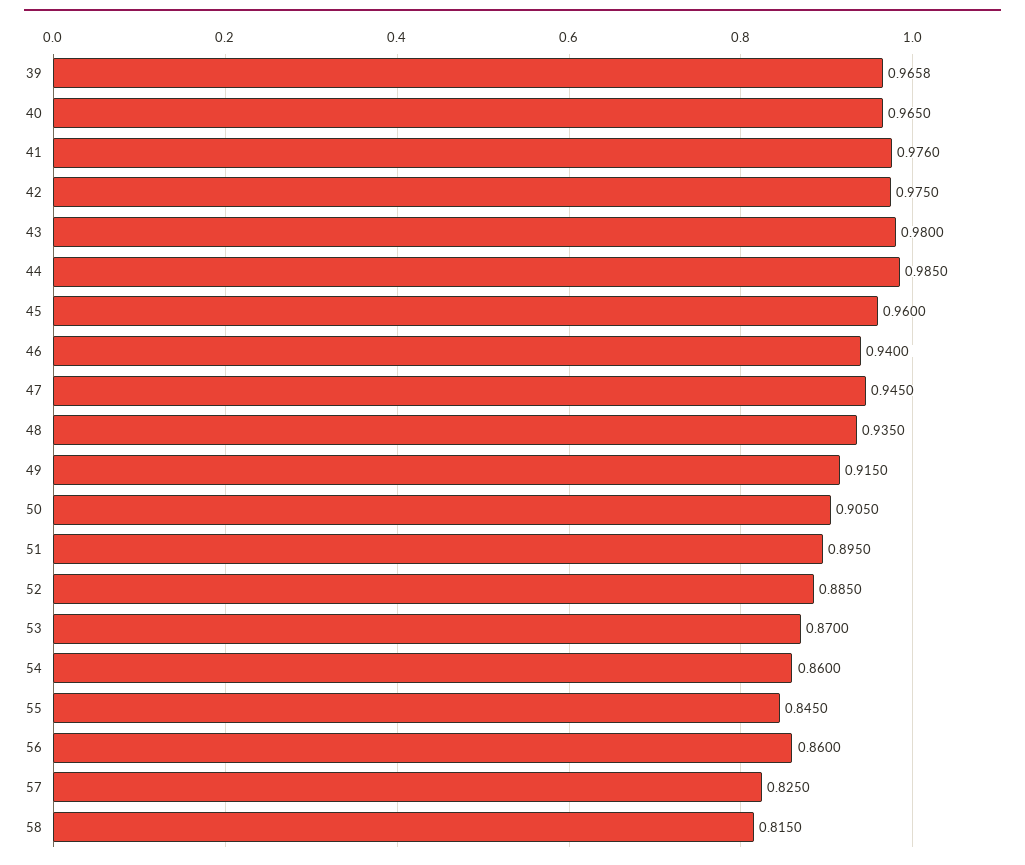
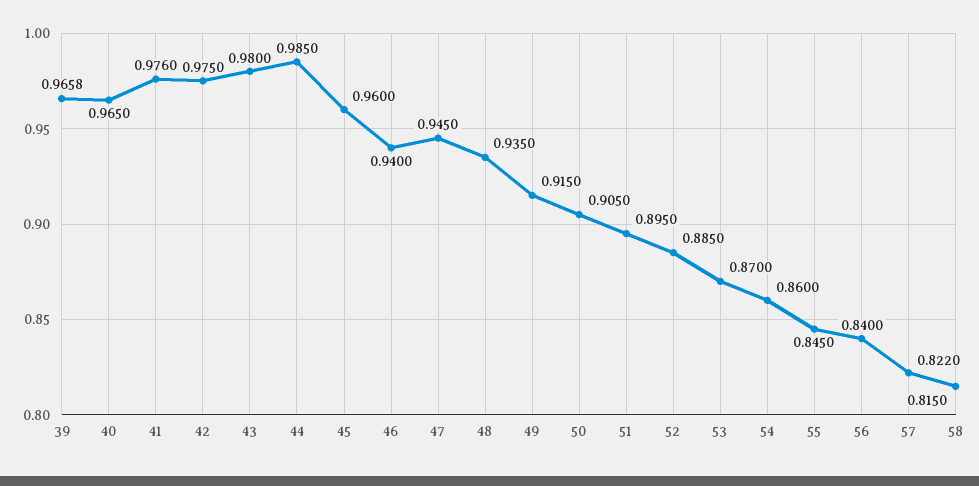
56: 0.86 -> 0.84
57: 0.825 -> 0.822

